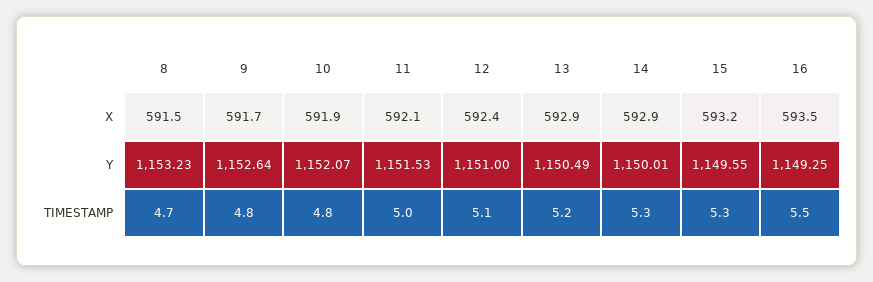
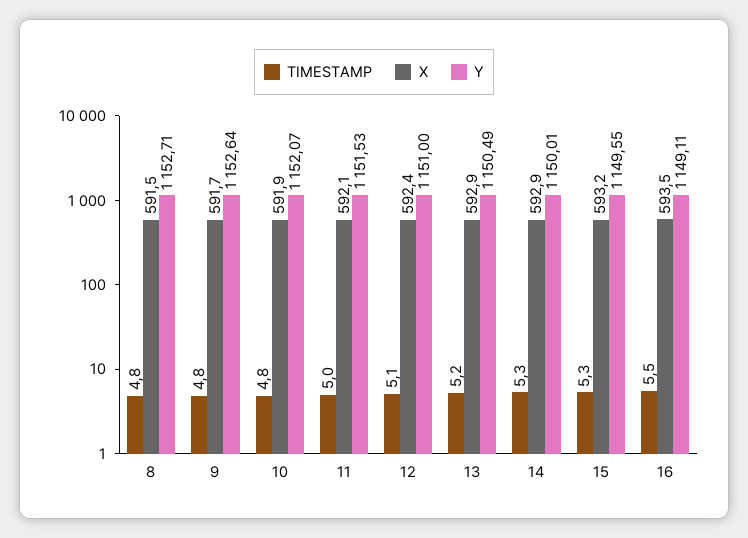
Y, 8: 1153.23 -> 1152.71
Y, 16: 1149.25 -> 1149.11
TIMESTAMP, 8: 4.7 -> 4.8

